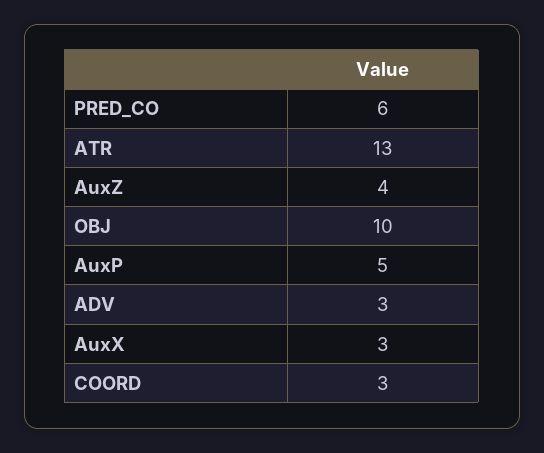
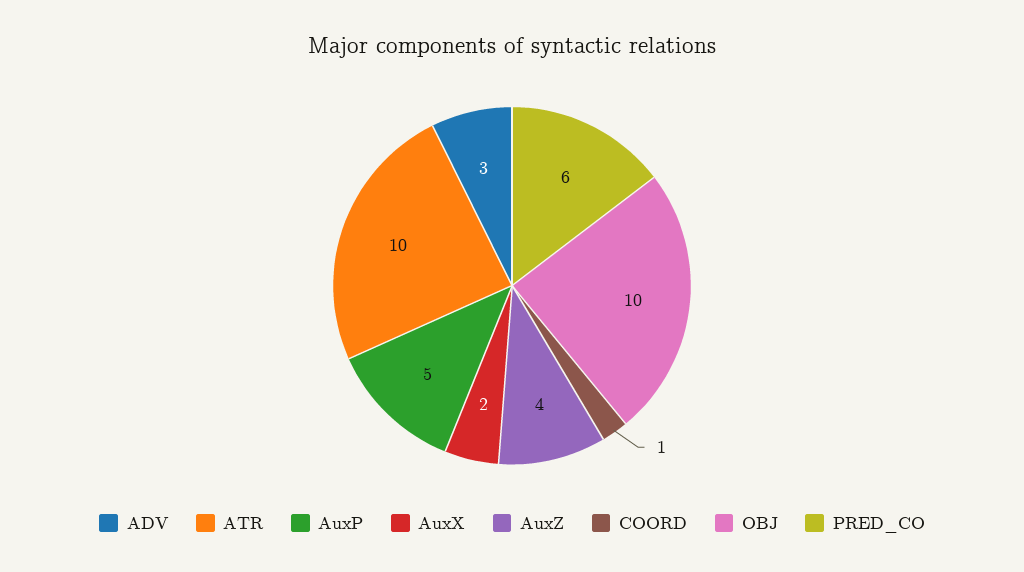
ATR: 13 -> 10
AuxX: 3 -> 2
COORD: 3 -> 1

